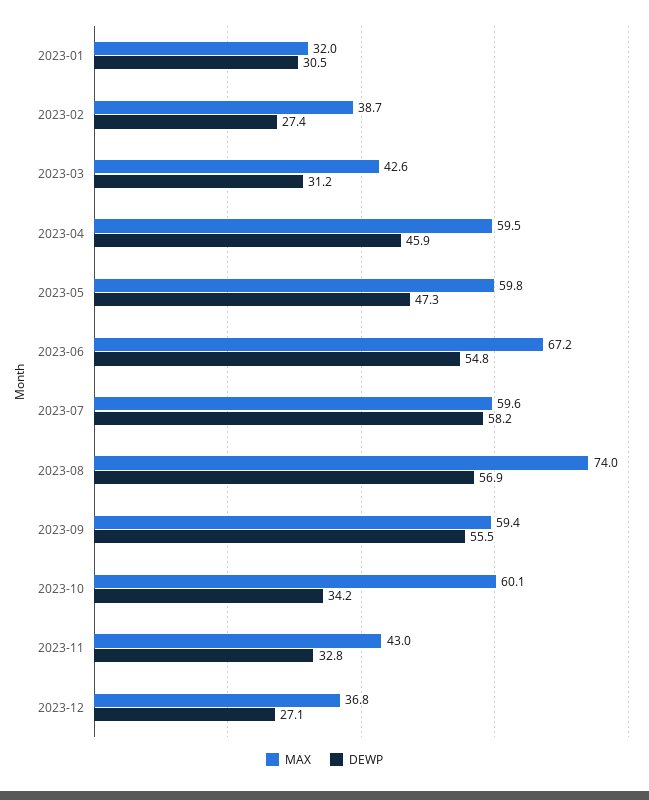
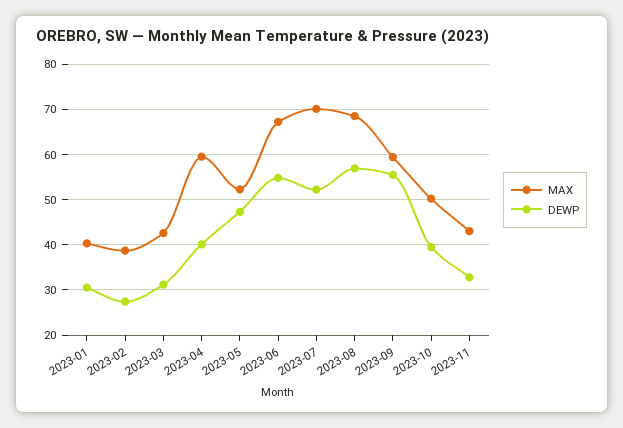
MAX, 2023-01: 32 -> 40
DEWP, 2023-04: 45.9 -> 40
MAX, 2023-05: 59.8 -> 52
MAX, 2023-07: 59.6 -> 70
DEWP, 2023-07: 58.2 -> 52
MAX, 2023-08: 74 -> 68
MAX, 2023-10: 60.1 -> 50
DEWP, 2023-10: 34.2 -> 40
MAX, 2023-12: 36.8 -> none
DEWP, 2023-12: 27.1 -> none

